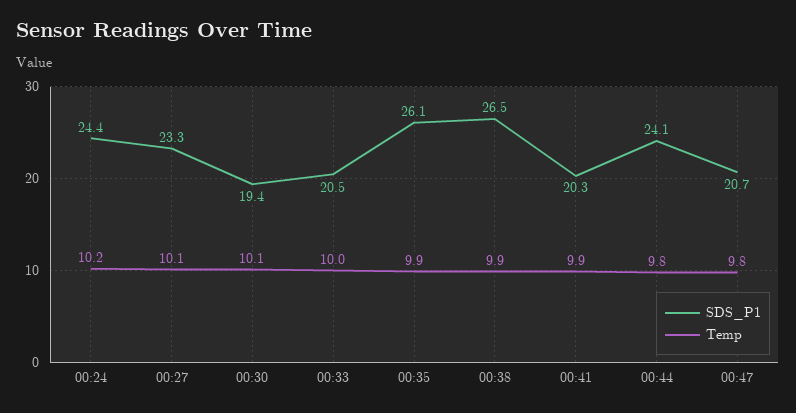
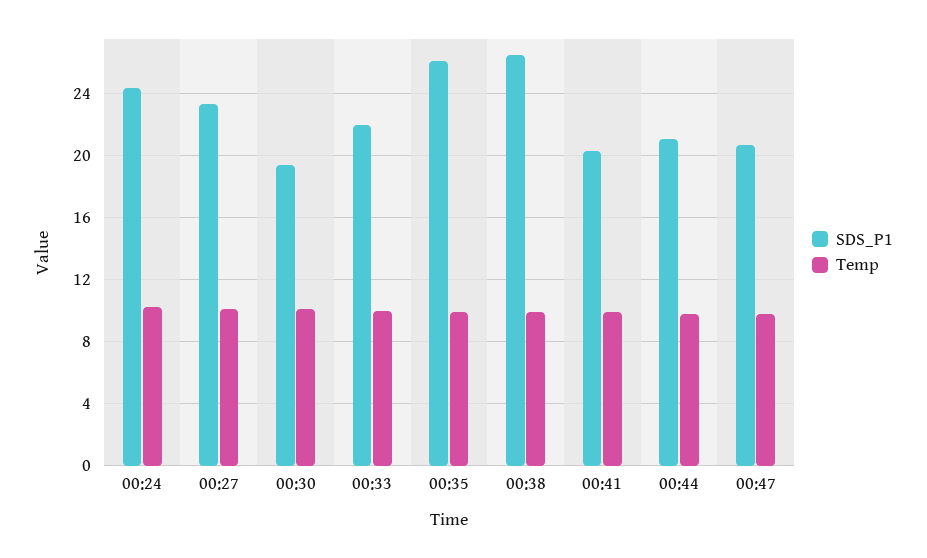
SDS_P1, 00:33: 20.5 -> 22
SDS_P1, 00:44: 24.1 -> 21

